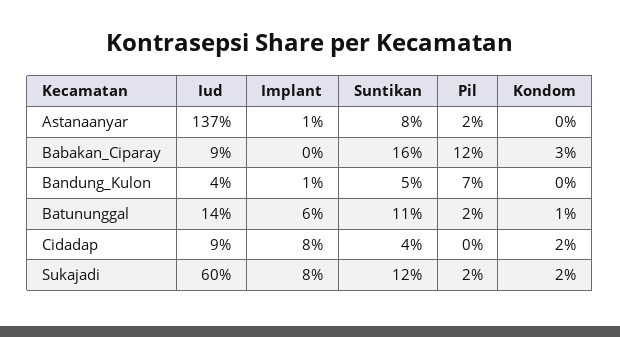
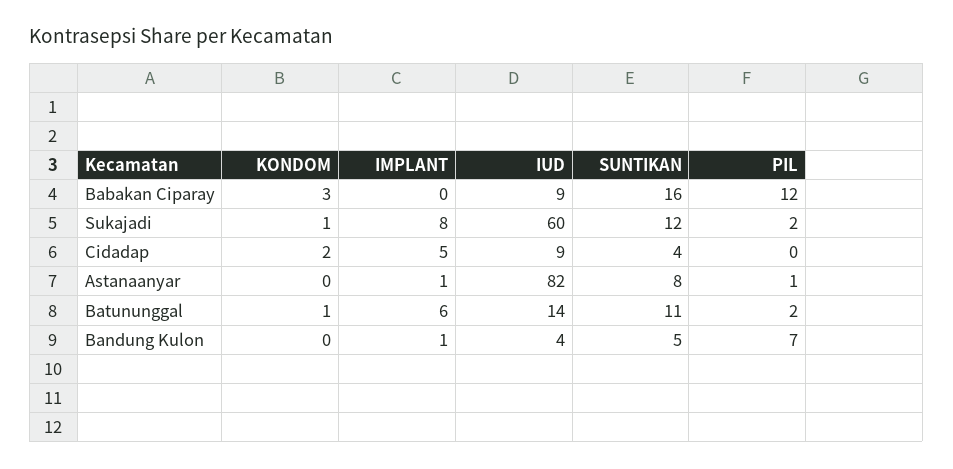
Iud, Astanaanyar: 137 -> 82
Pil, Astanaanyar: 2 -> 1
Implant, Cidadap: 8 -> 5
Kondom, Sukajadi: 2 -> 1

